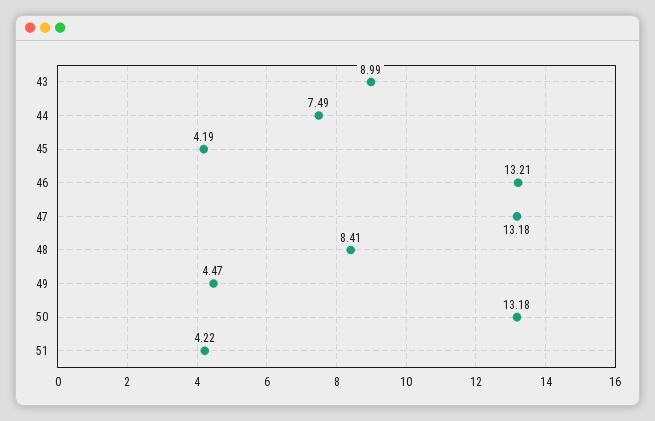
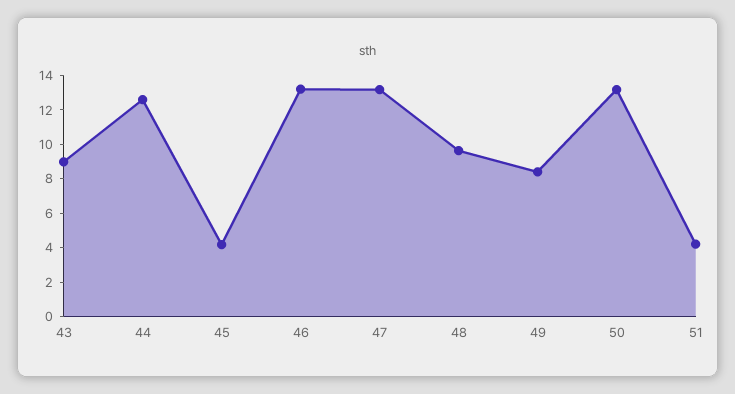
44: 7.49 -> 12.5
48: 8.41 -> 9.5
49: 4.47 -> 8.5

